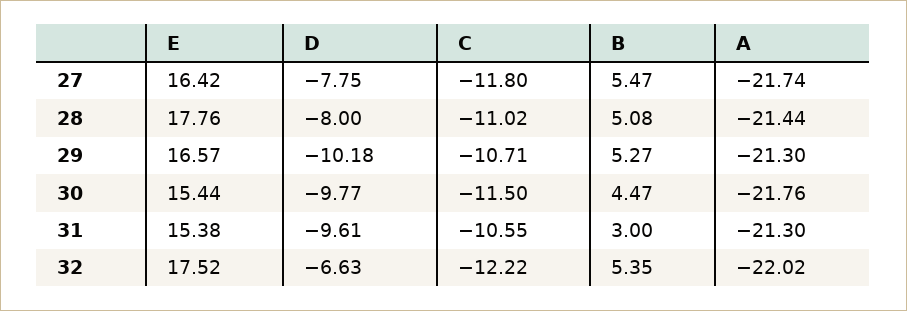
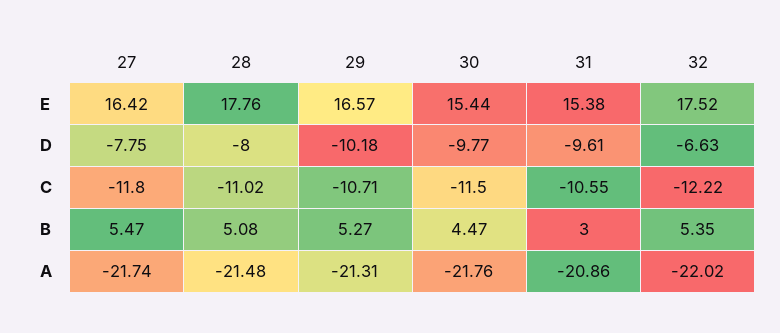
A, 28: -21.44 -> -21.48
A, 29: -21.3 -> -21.31
A, 31: -21.3 -> -20.86

